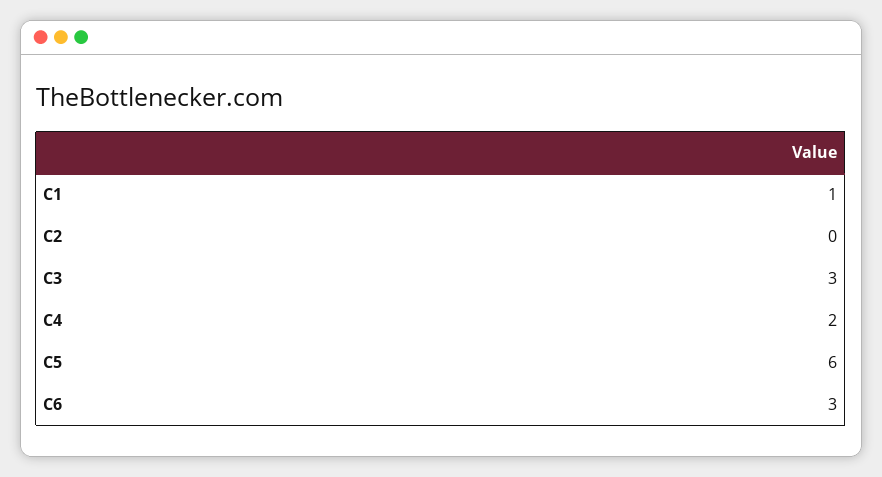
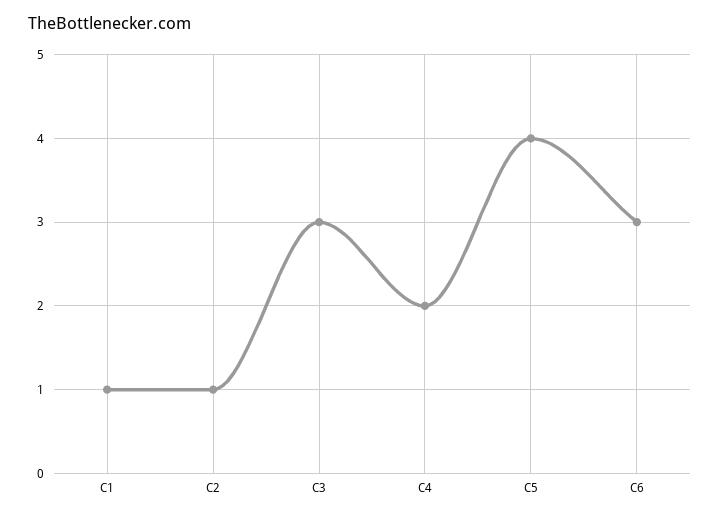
C2: 0 -> 1
C5: 6 -> 4

